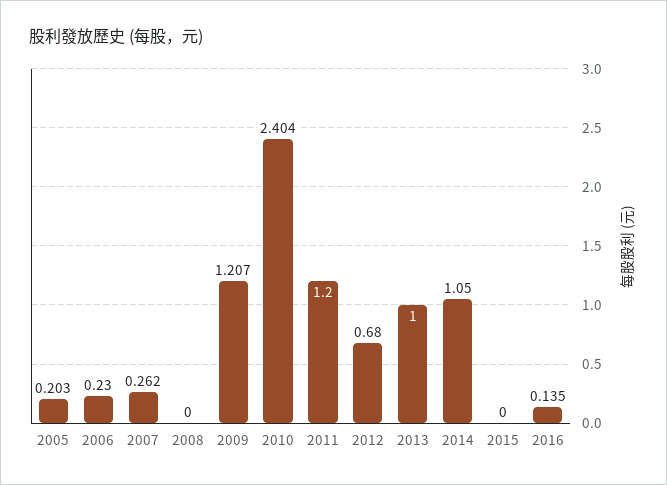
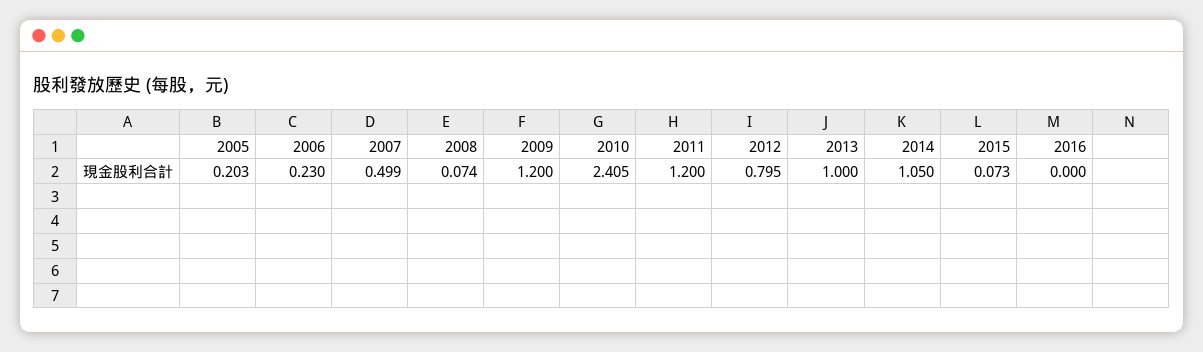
2007: 0.262 -> 0.499
2008: 0 -> 0.074
2009: 1.207 -> 1.2
2010: 2.404 -> 2.405
2012: 0.68 -> 0.795
2015: 0 -> 0.073
2016: 0.135 -> 0

